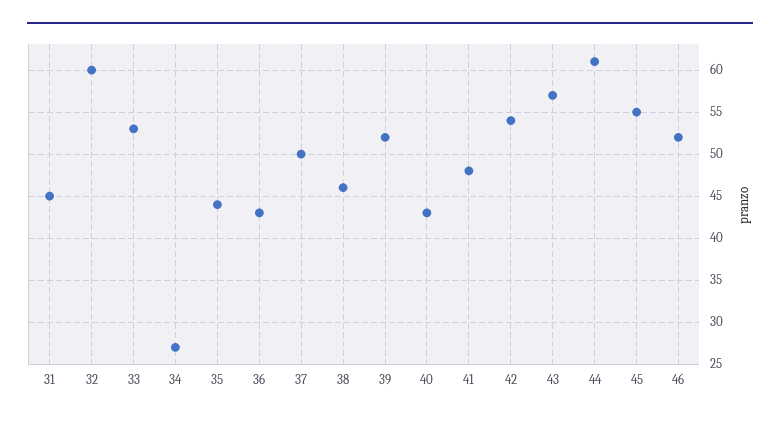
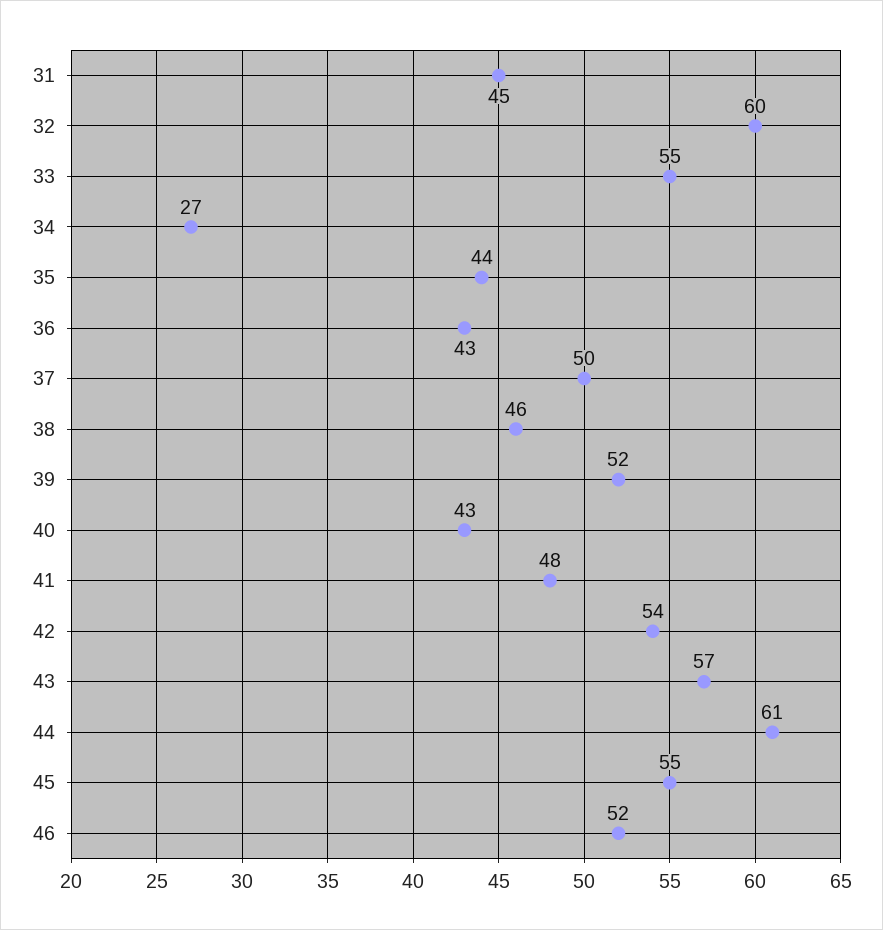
33: 53 -> 55

